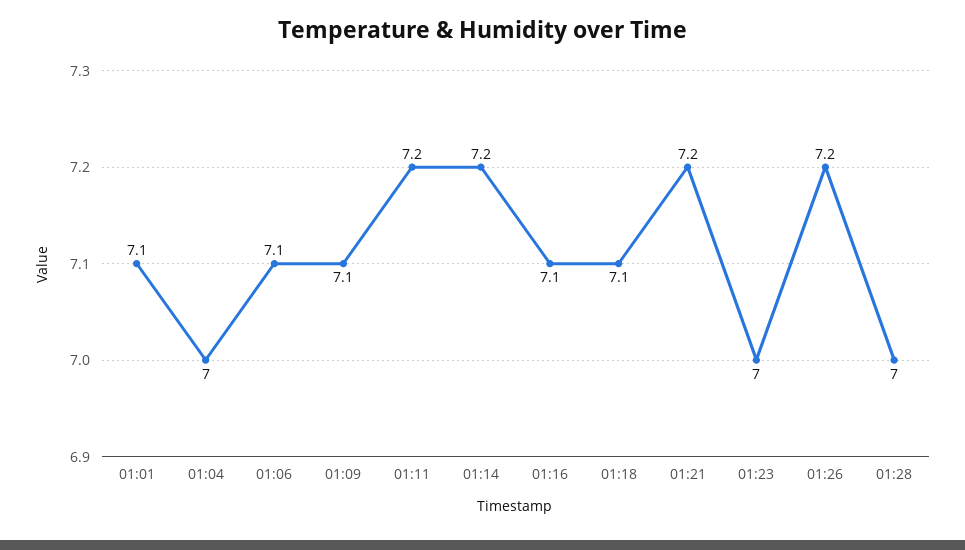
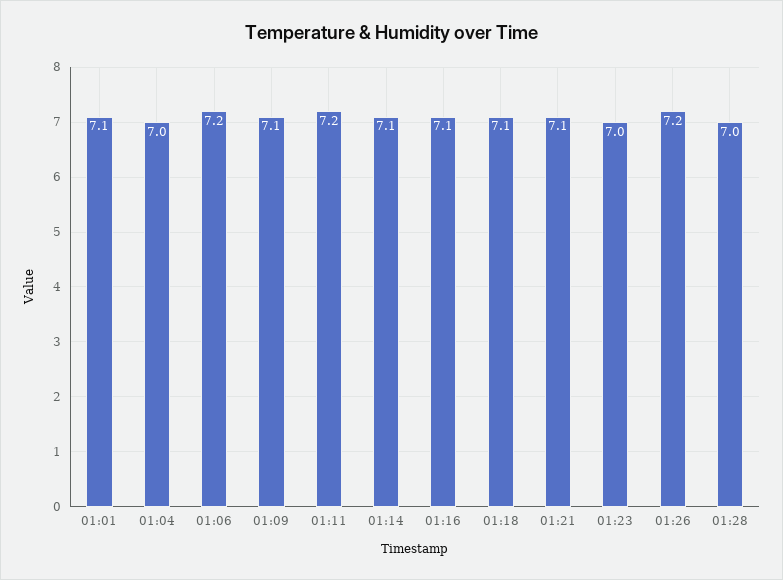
01:06: 7.1 -> 7.2
01:14: 7.2 -> 7.1
01:21: 7.2 -> 7.1

